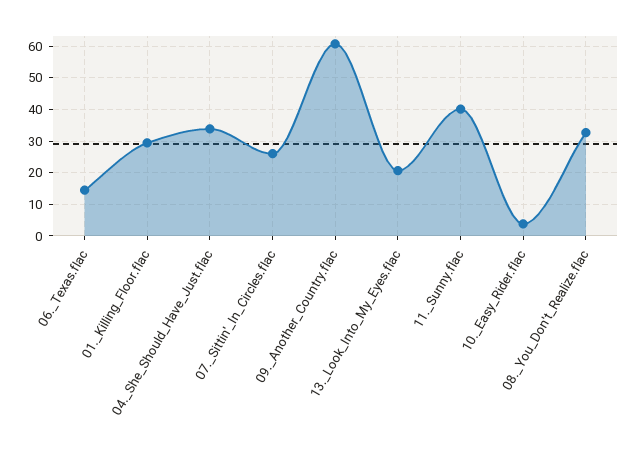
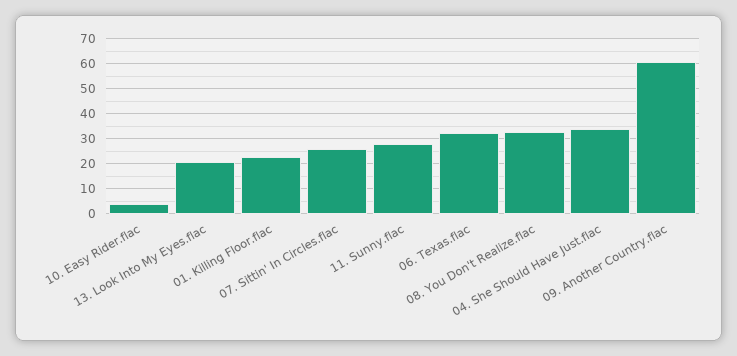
06._Texas.flac: 14 -> 32.5
01._Killing_Floor.flac: 30 -> 22.5
11._Sunny.flac: 40 -> 27.5

